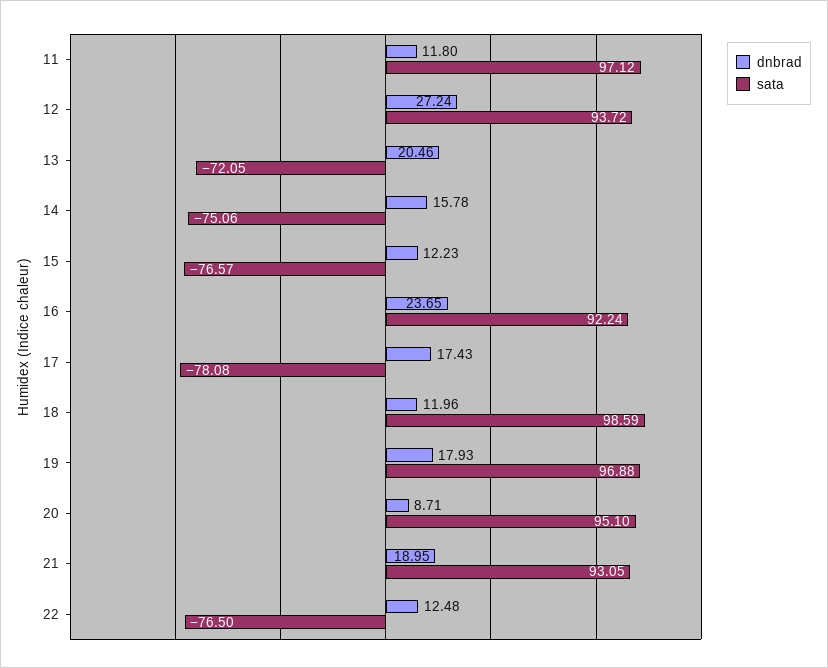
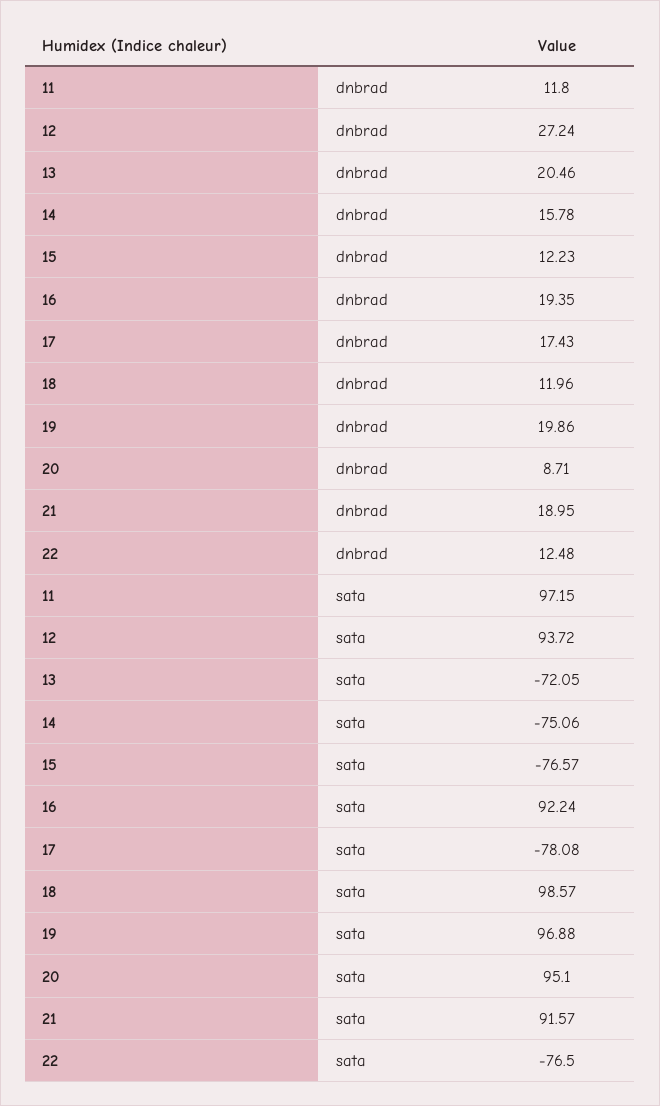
sata, 11: 97.12 -> 97.15
dnbrad, 16: 23.65 -> 19.35
sata, 18: 98.59 -> 98.57
dnbrad, 19: 17.93 -> 19.86
sata, 21: 93.05 -> 91.57

